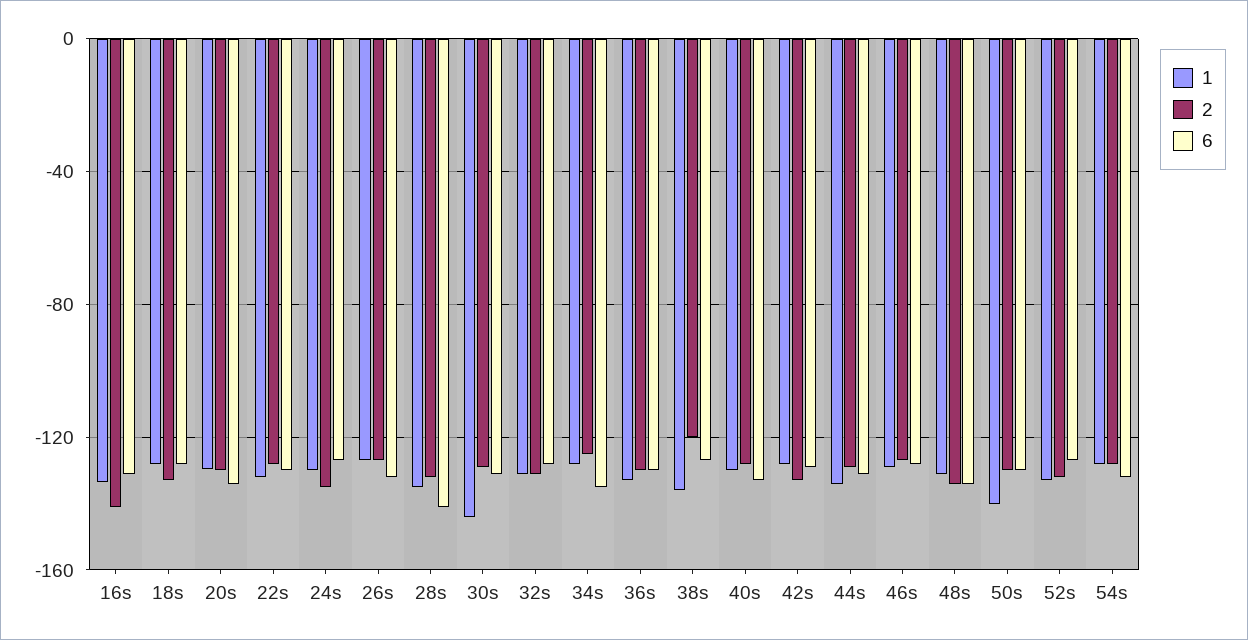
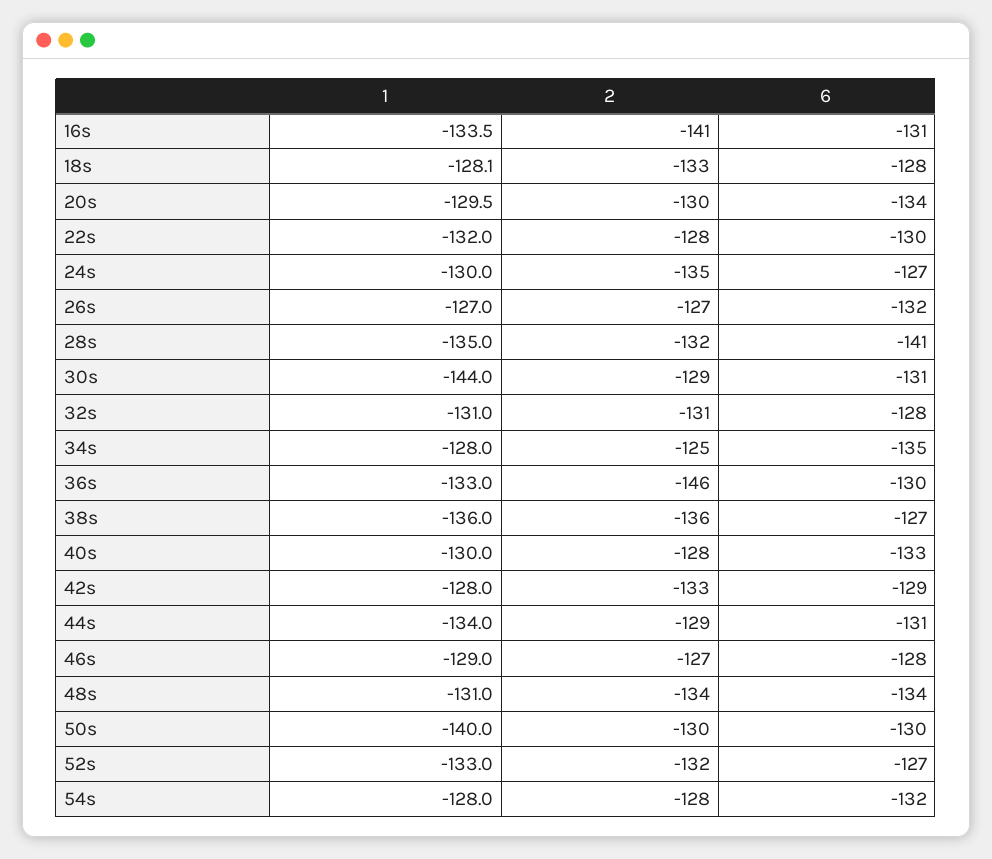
2, 36s: -130 -> -146
2, 38s: -120 -> -136

